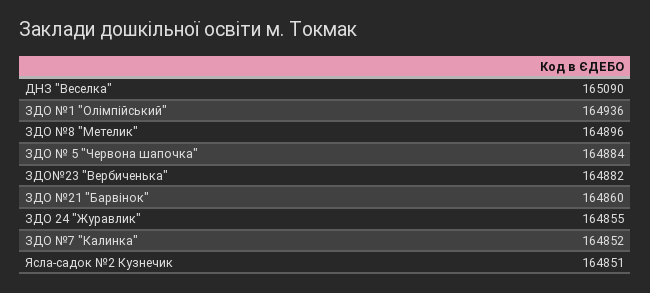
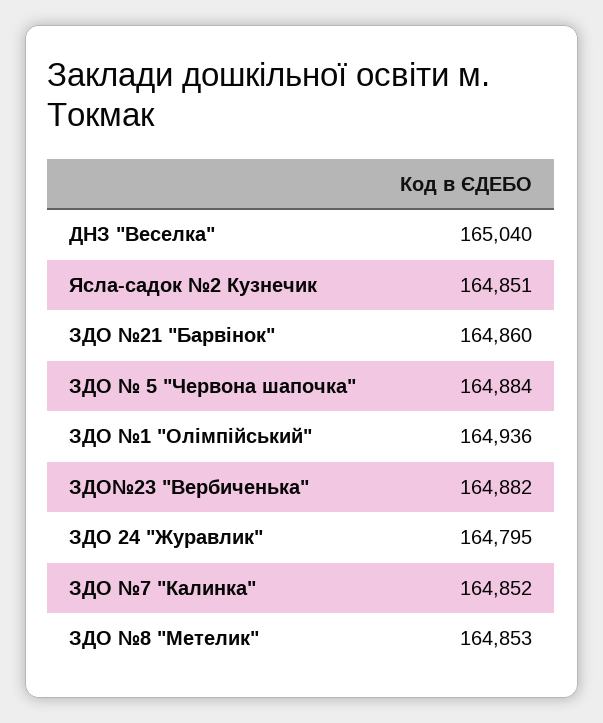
ДНЗ "Веселка": 165090 -> 165040
ЗДО №8 "Метелик": 164896 -> 164853
ЗДО 24 "Журавлик": 164855 -> 164795

